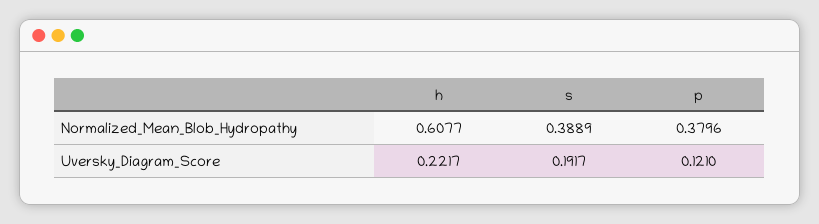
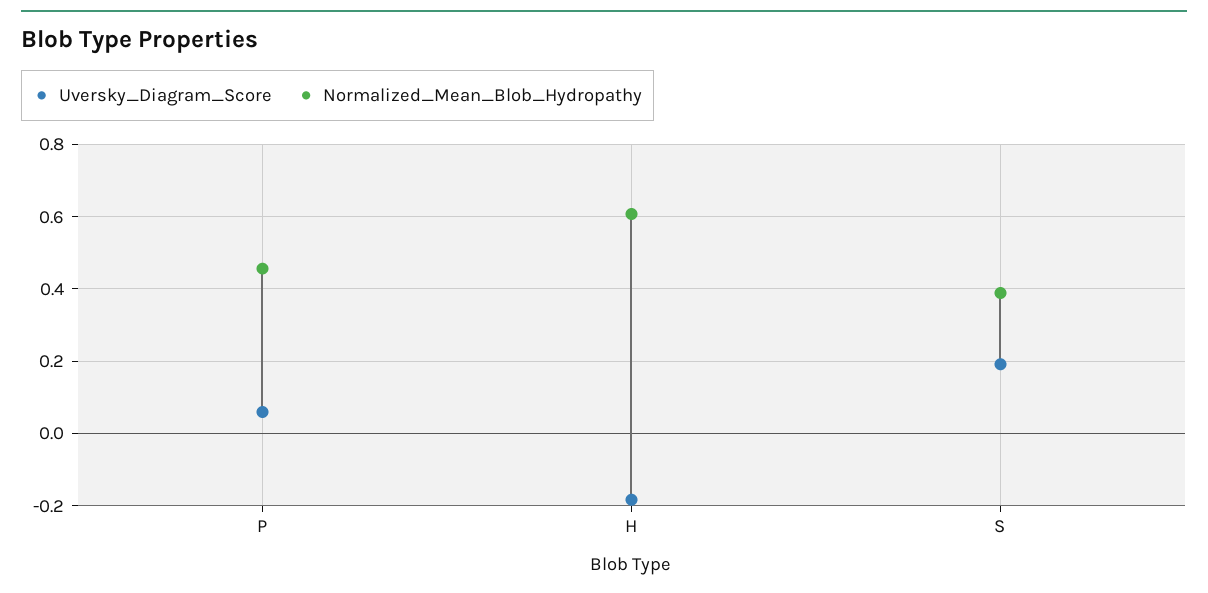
Normalized_Mean_Blob_Hydropathy, p: 0.3796 -> 0.46
Uversky_Diagram_Score, h: 0.2217 -> -0.18
Uversky_Diagram_Score, p: 0.121 -> 0.06

